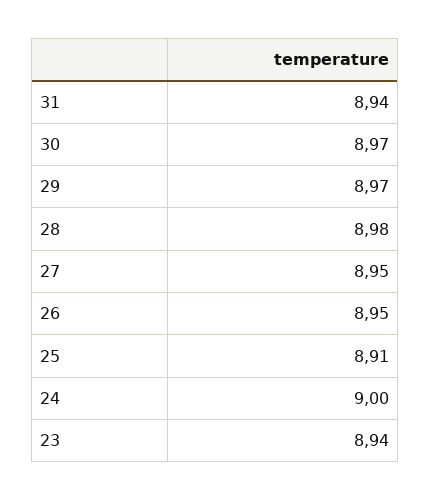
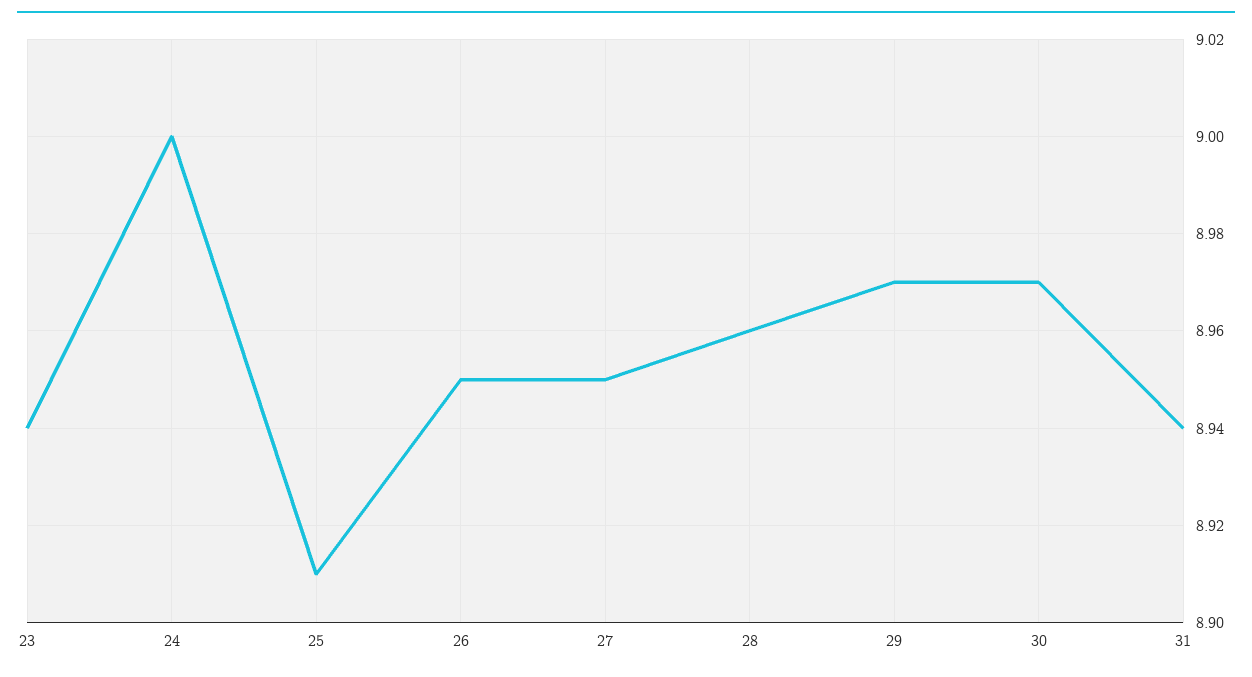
28: 8.98 -> 8.96

